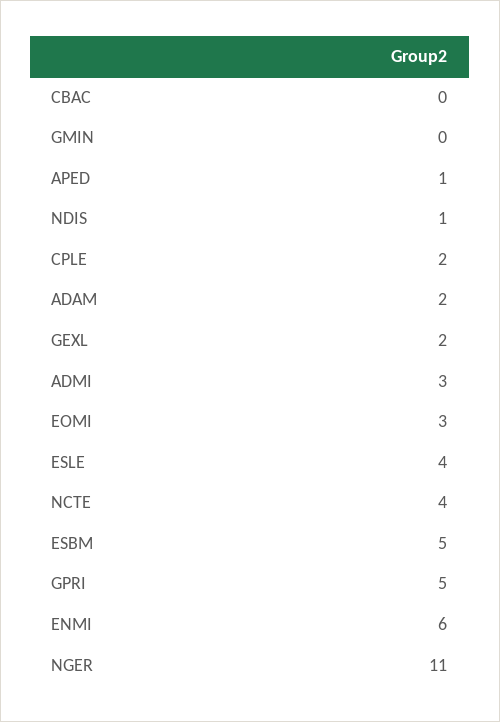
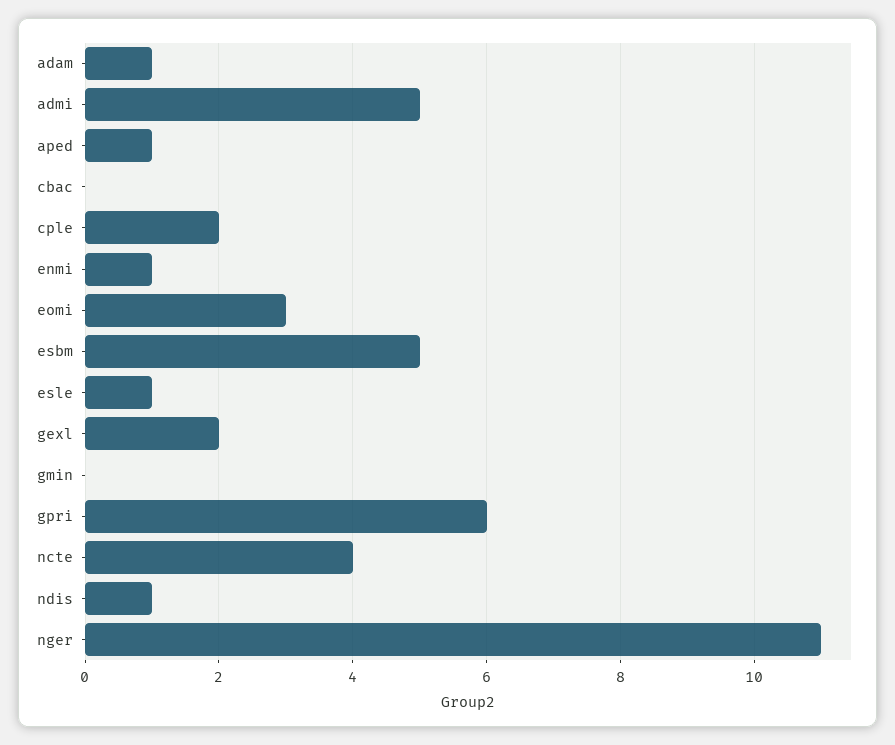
ADAM: 2 -> 1
ADMI: 3 -> 5
ESLE: 4 -> 1
GPRI: 5 -> 6
ENMI: 6 -> 1

